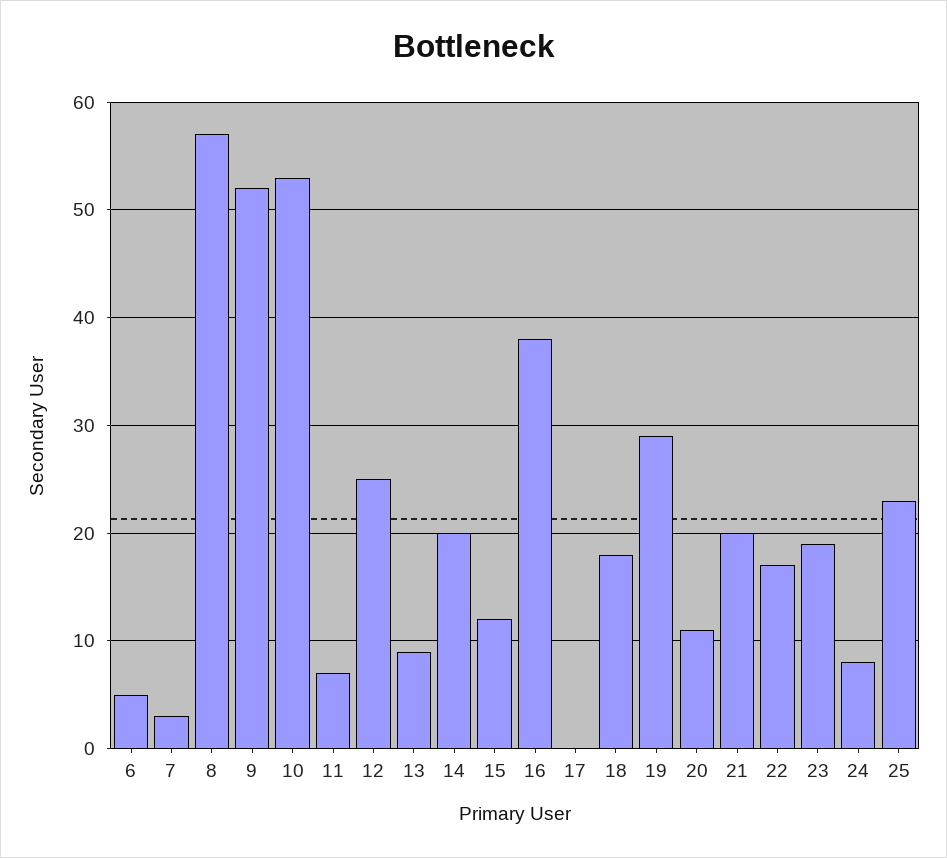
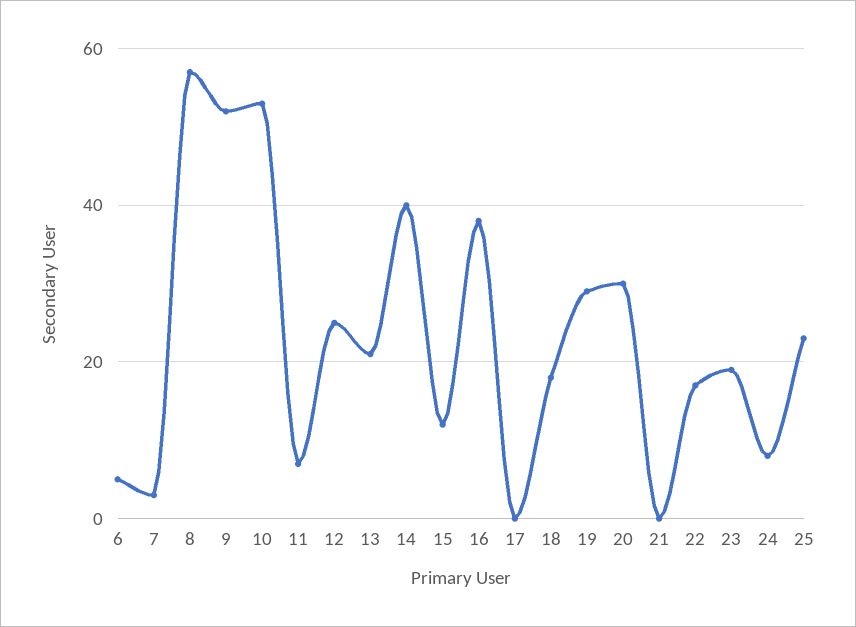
13: 9 -> 20
14: 20 -> 40
20: 11 -> 30
21: 20 -> 0

